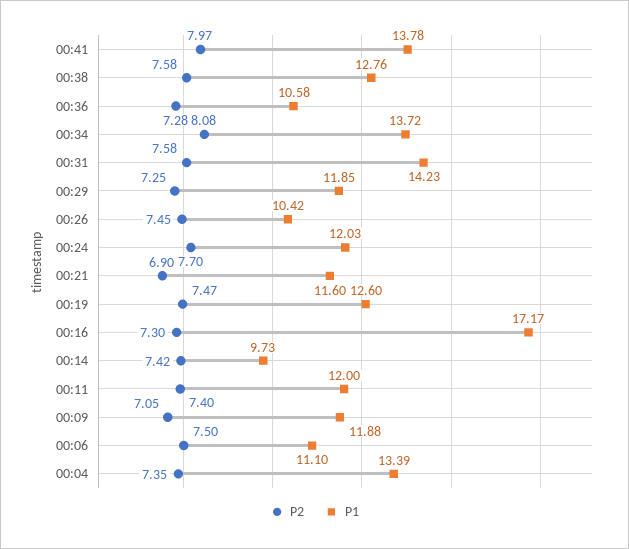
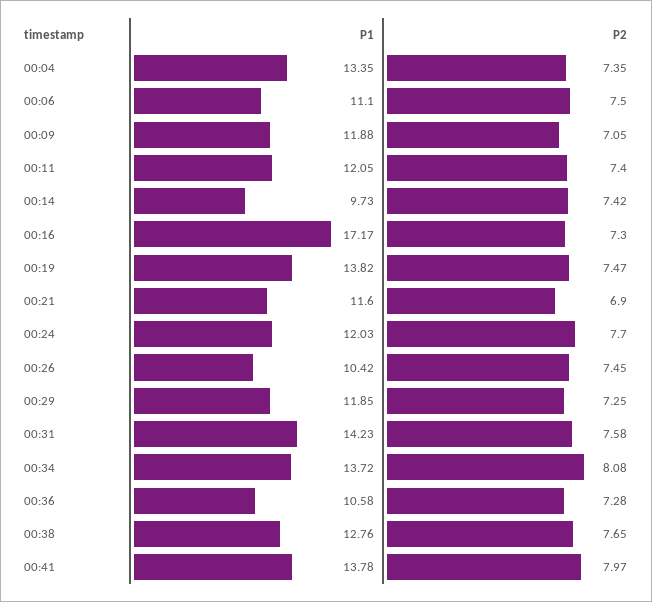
P2, 00:38: 7.58 -> 7.65
P1, 00:19: 12.6 -> 13.82
P1, 00:11: 12 -> 12.05
P1, 00:04: 13.39 -> 13.35

